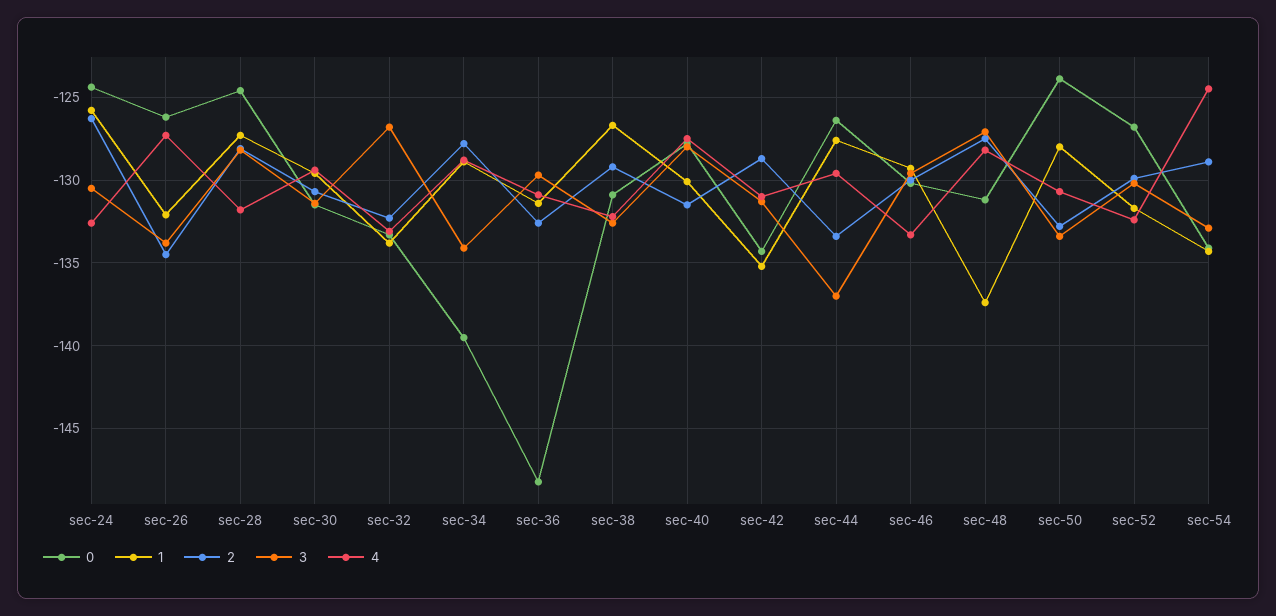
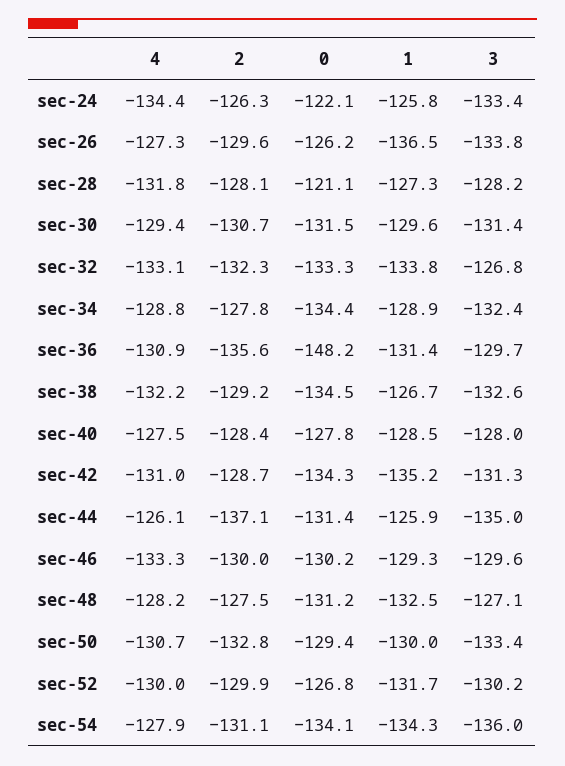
0, sec-24: -124.5 -> -122.1
3, sec-24: -130.5 -> -133.4
4, sec-24: -132.5 -> -134.4
1, sec-26: -132 -> -136.5
2, sec-26: -134.5 -> -129.6
0, sec-28: -124.5 -> -121.1
0, sec-34: -139.5 -> -134.4
3, sec-34: -134 -> -132.4
2, sec-36: -132.5 -> -135.6
0, sec-38: -131 -> -134.5
1, sec-40: -130 -> -128.5
2, sec-40: -131.5 -> -128.4
0, sec-44: -126.5 -> -131.4
1, sec-44: -127.5 -> -125.9
2, sec-44: -133.5 -> -137.1
3, sec-44: -137 -> -135
4, sec-44: -129.5 -> -126.1
1, sec-48: -137.5 -> -132.5
0, sec-50: -124 -> -129.4
1, sec-50: -128 -> -130
4, sec-52: -132.5 -> -130
2, sec-54: -129 -> -131.1
3, sec-54: -133 -> -136
4, sec-54: -124.5 -> -127.9

